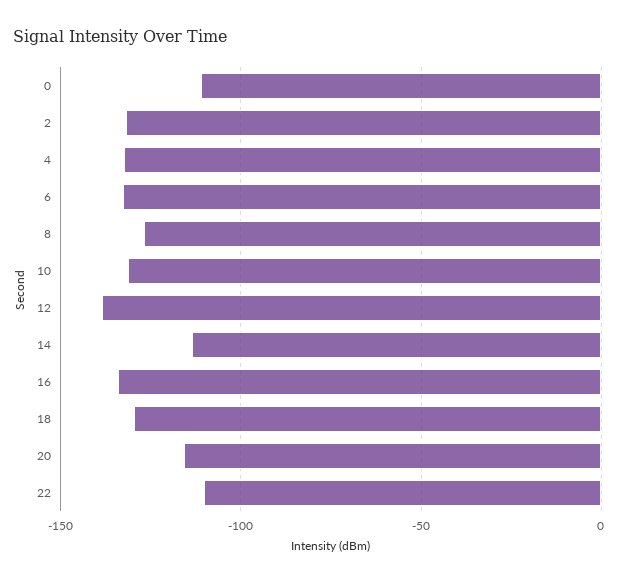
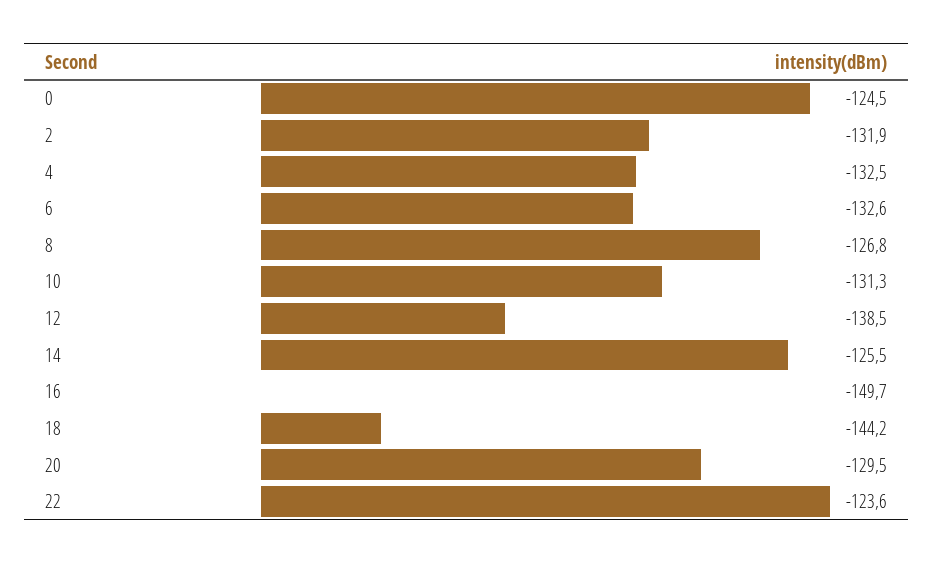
0: -110 -> -124.5
14: -115 -> -125.5
16: -135 -> -149.7
18: -130 -> -144.2
20: -115 -> -129.5
22: -110 -> -123.6

